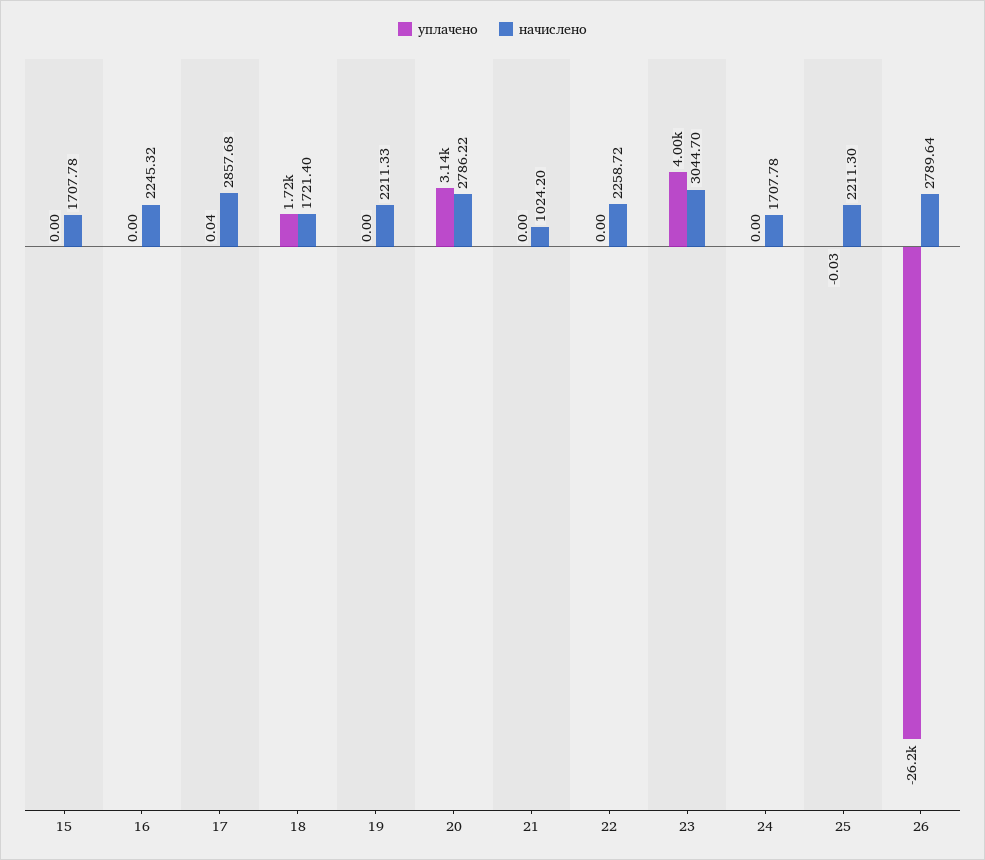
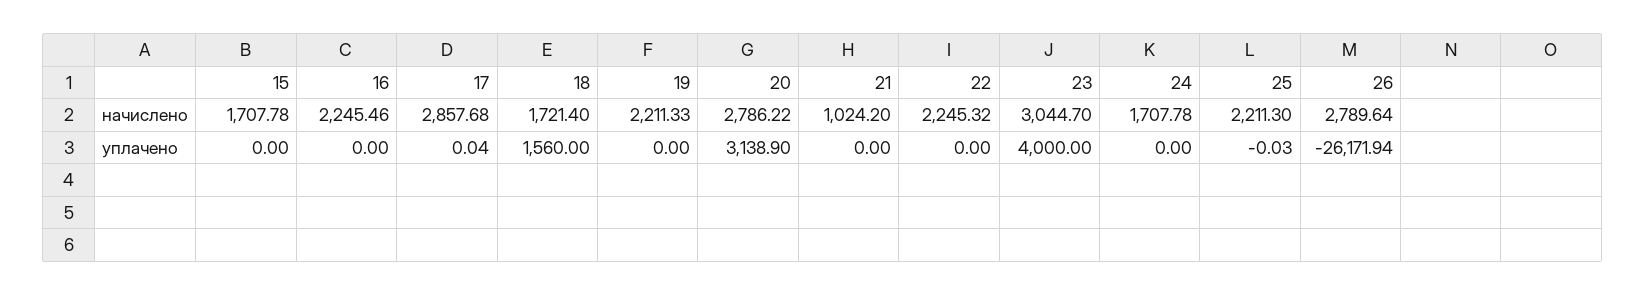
начислено, 16: 2245.32 -> 2245.46
уплачено, 18: 1720 -> 1560
начислено, 22: 2258.72 -> 2245.32

